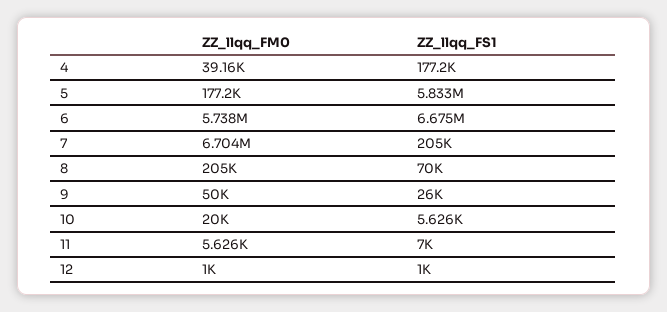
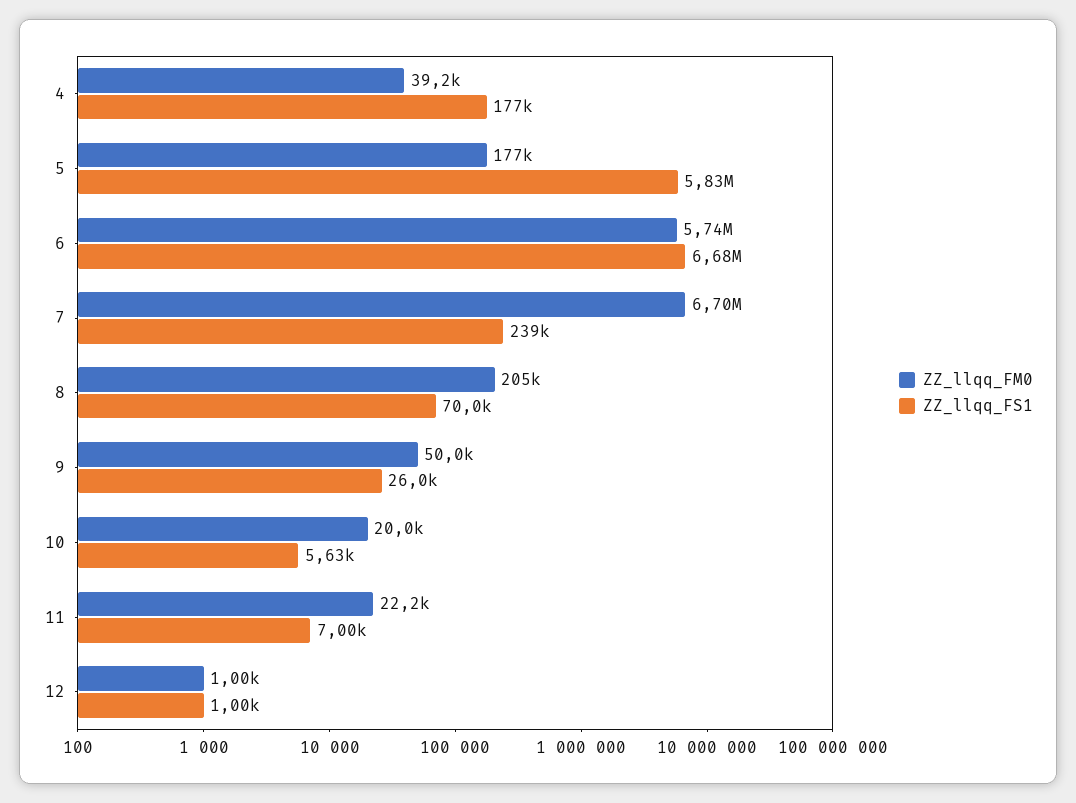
ZZ_llqq_FS1, 7: 205000 -> 239000
ZZ_llqq_FM0, 11: 5626 -> 22200

